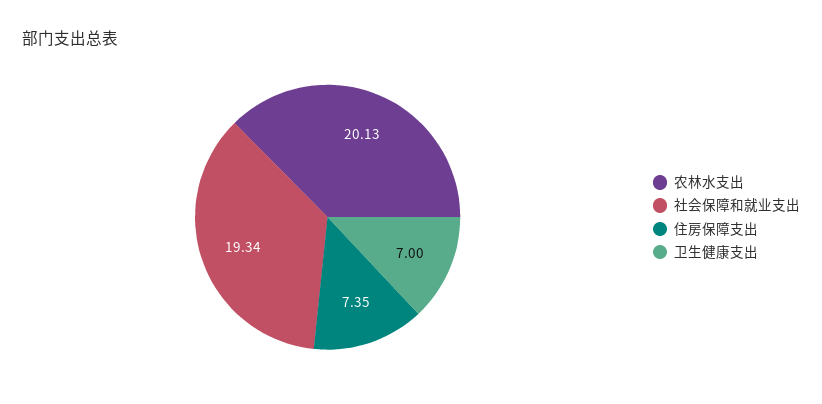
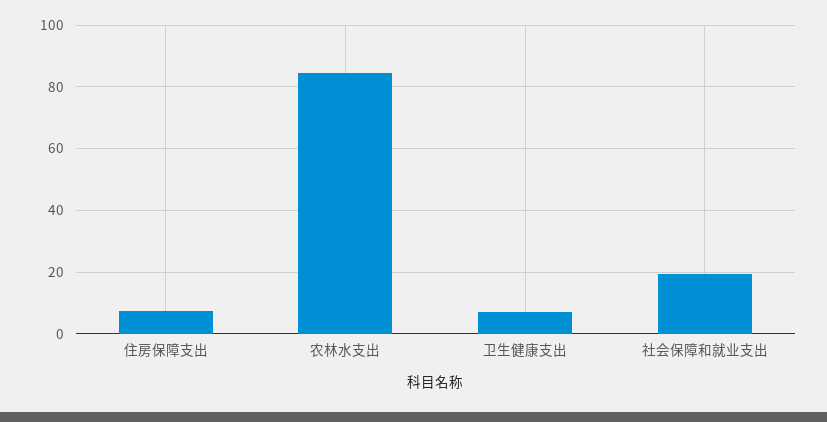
农林水支出: 20.13 -> 84

